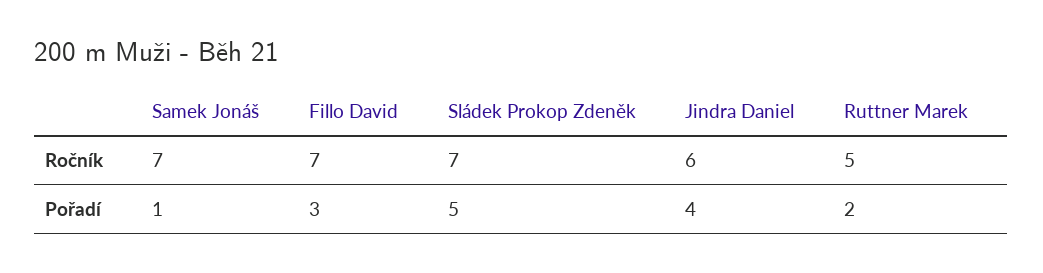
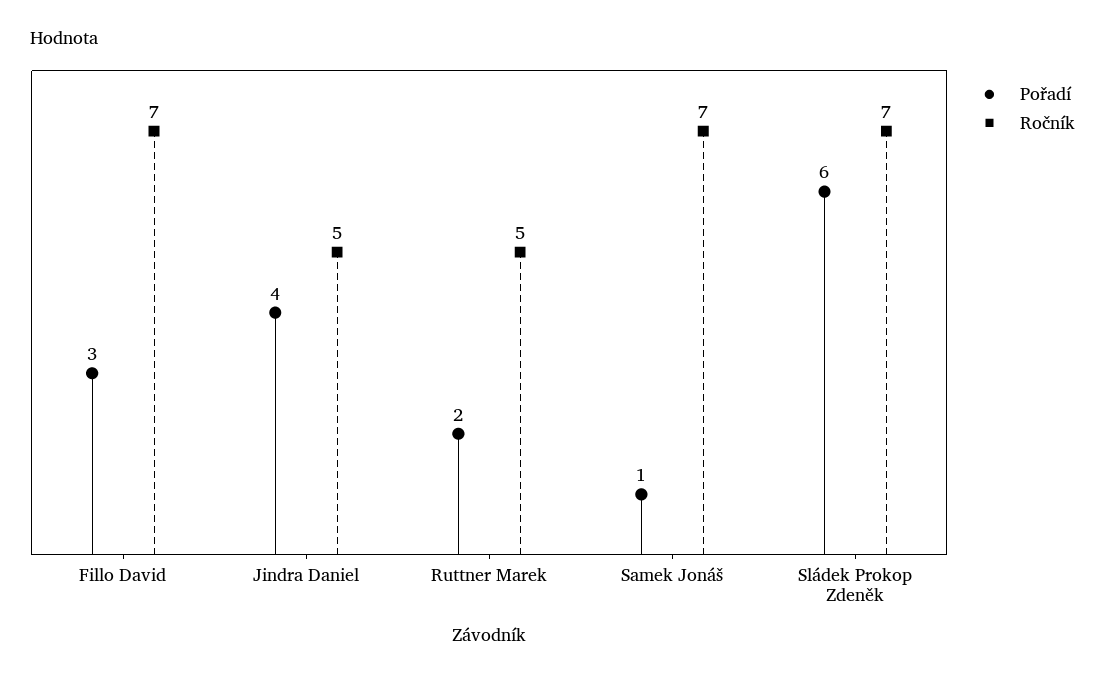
Ročník, Jindra Daniel: 6 -> 5
Pořadí, Sládek Prokop Zdeněk: 5 -> 6

